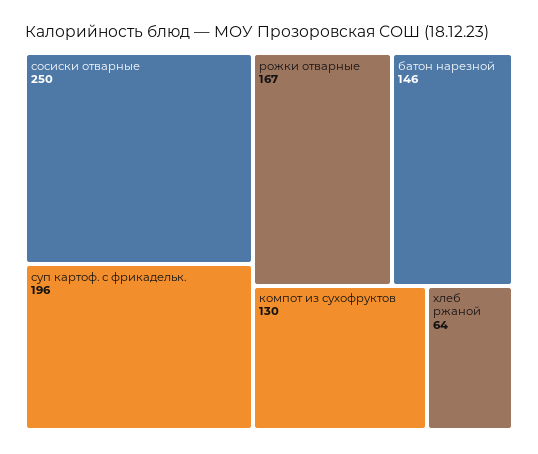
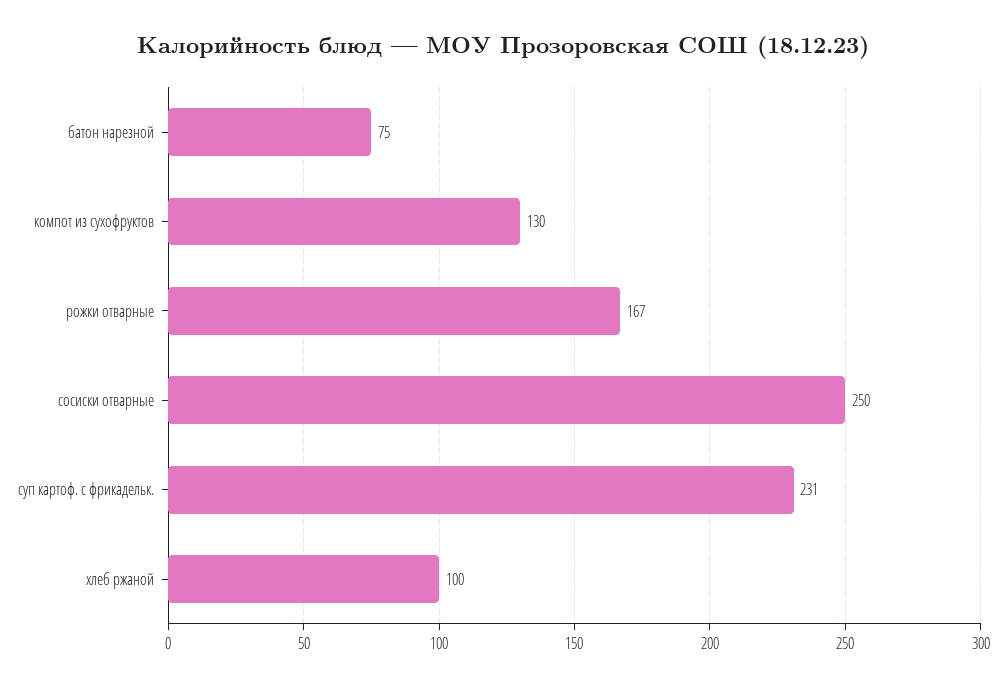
суп картоф. с фрикадельк.: 196 -> 231
батон нарезной: 146 -> 75
хлеб ржаной: 64 -> 100

